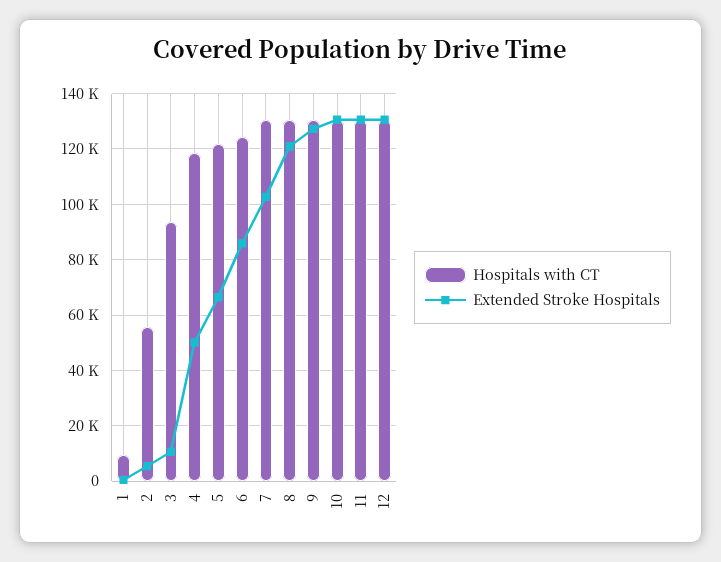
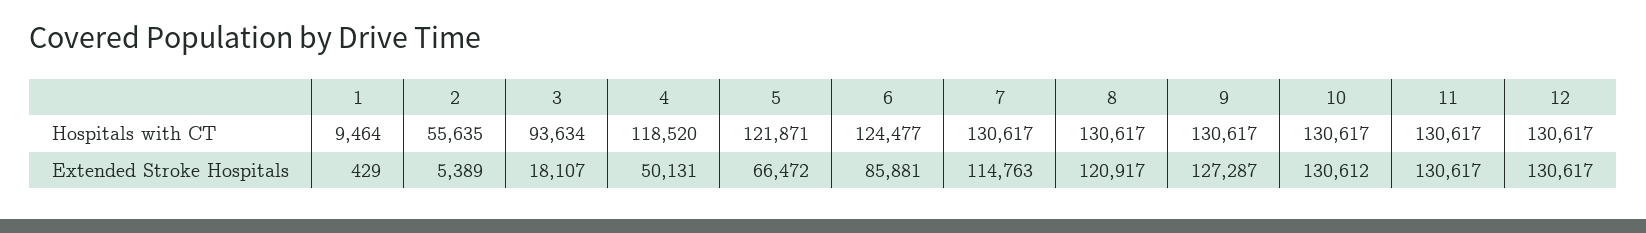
Extended Stroke Hospitals, 3: 10000 -> 18107
Extended Stroke Hospitals, 7: 102500 -> 114763

